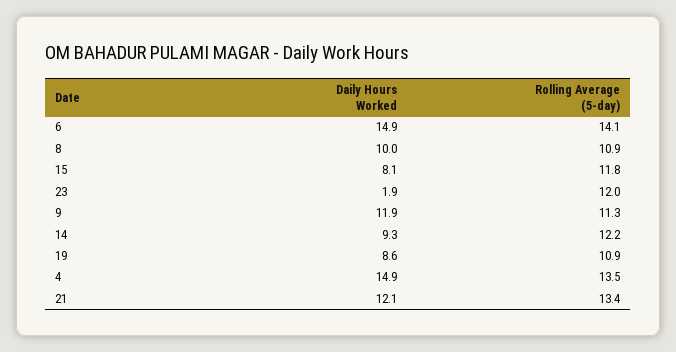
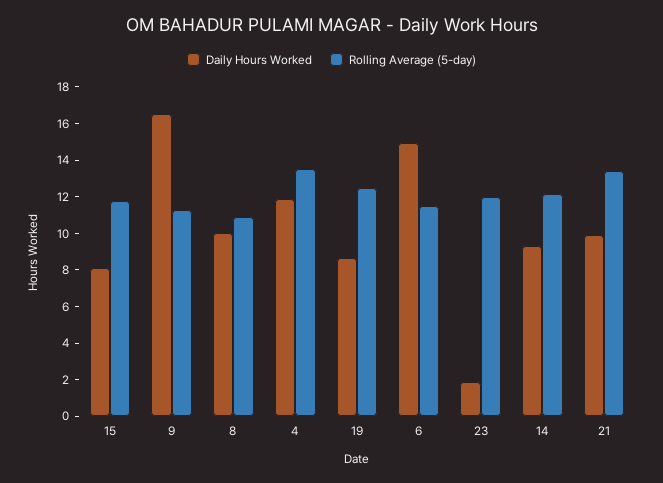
Rolling Average (5-day), 6: 14.1 -> 11.5
Daily Hours Worked, 9: 11.9 -> 16.5
Rolling Average (5-day), 19: 10.9 -> 12.5
Daily Hours Worked, 4: 14.9 -> 12
Daily Hours Worked, 21: 12.1 -> 10

